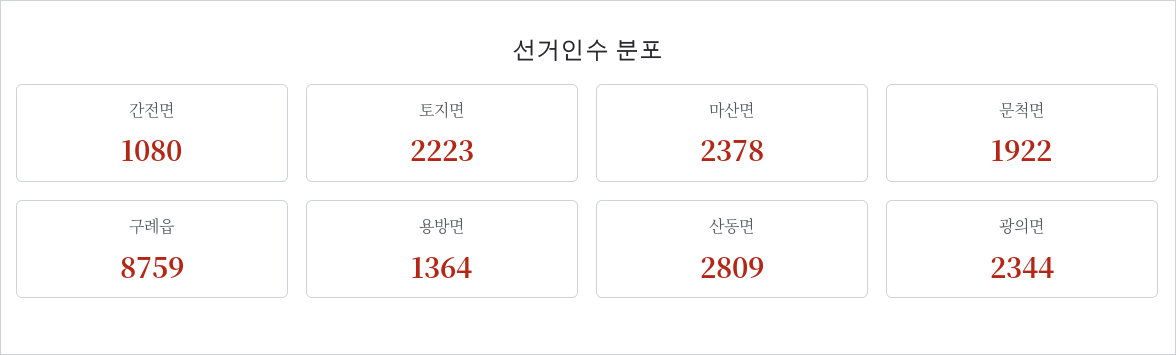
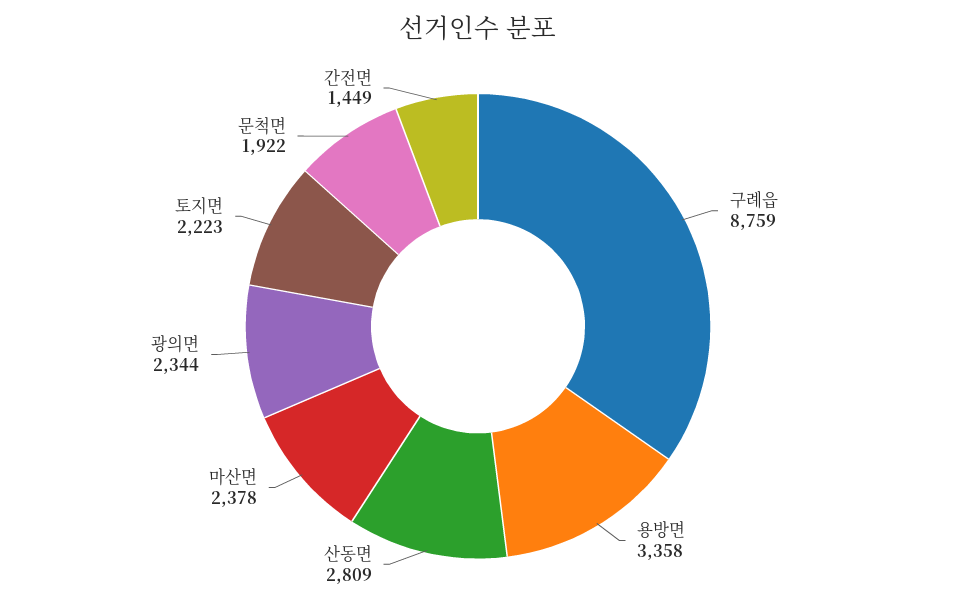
간전면: 1080 -> 1449
용방면: 1364 -> 3358

